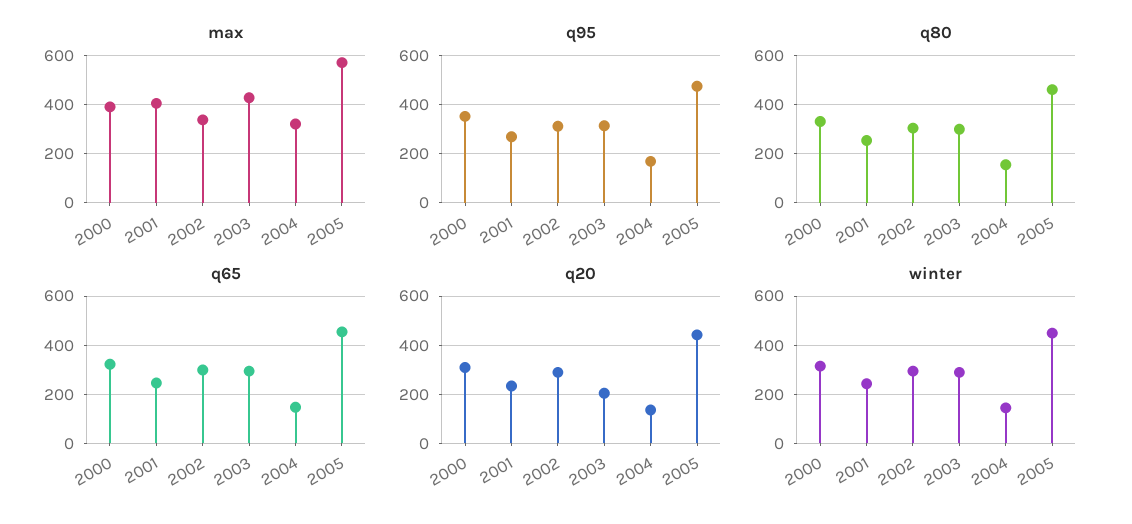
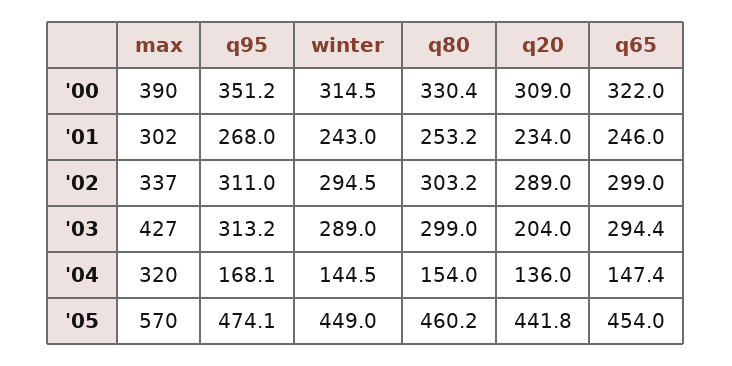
max, 2001: 400 -> 302

